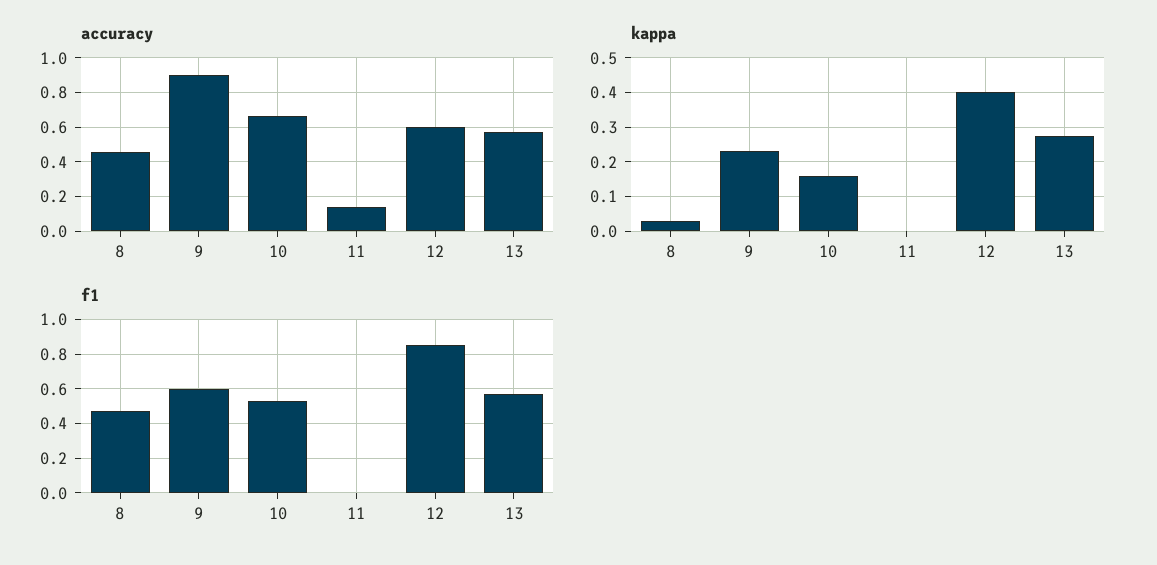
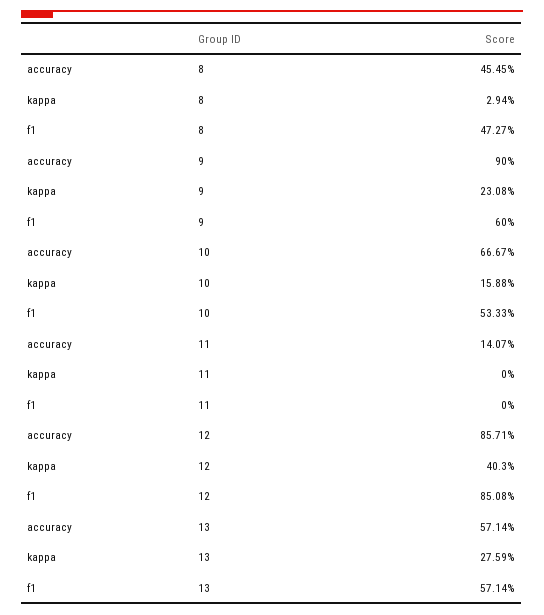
accuracy, 12: 0.6 -> 0.8571

